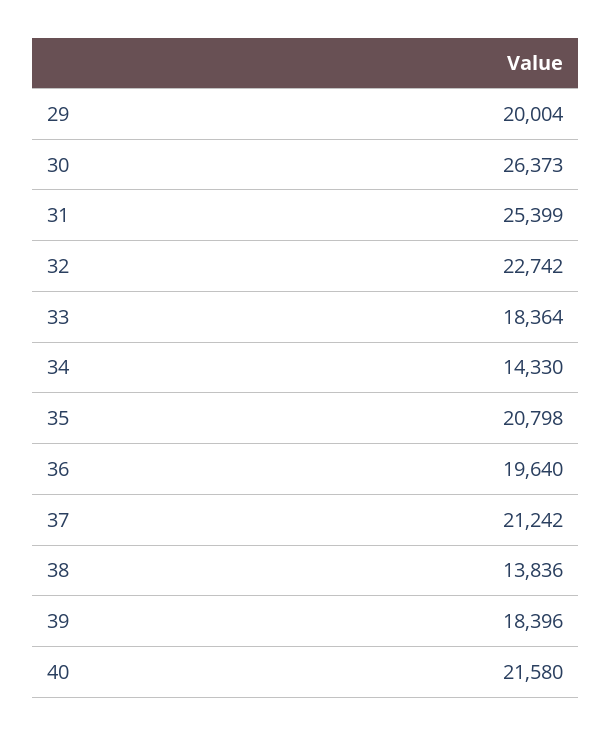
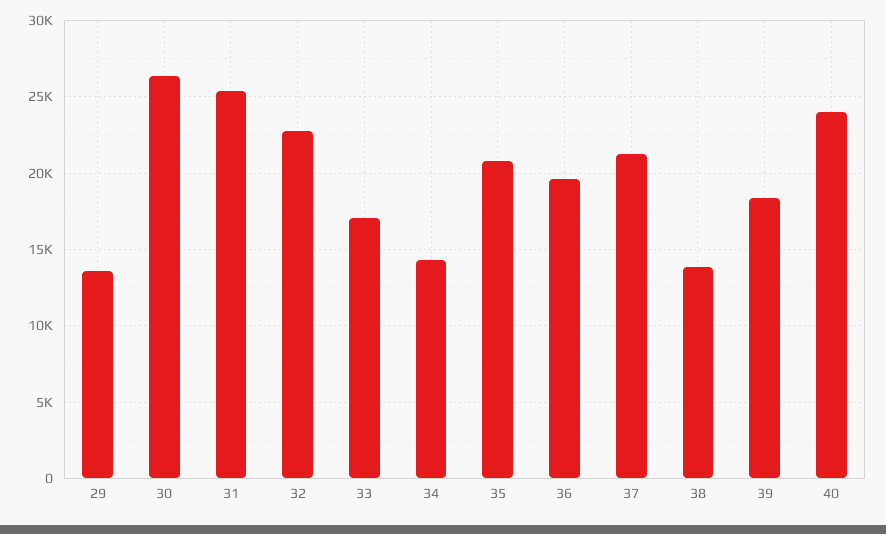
29: 20004 -> 13500
33: 18364 -> 17000
40: 21580 -> 24000

